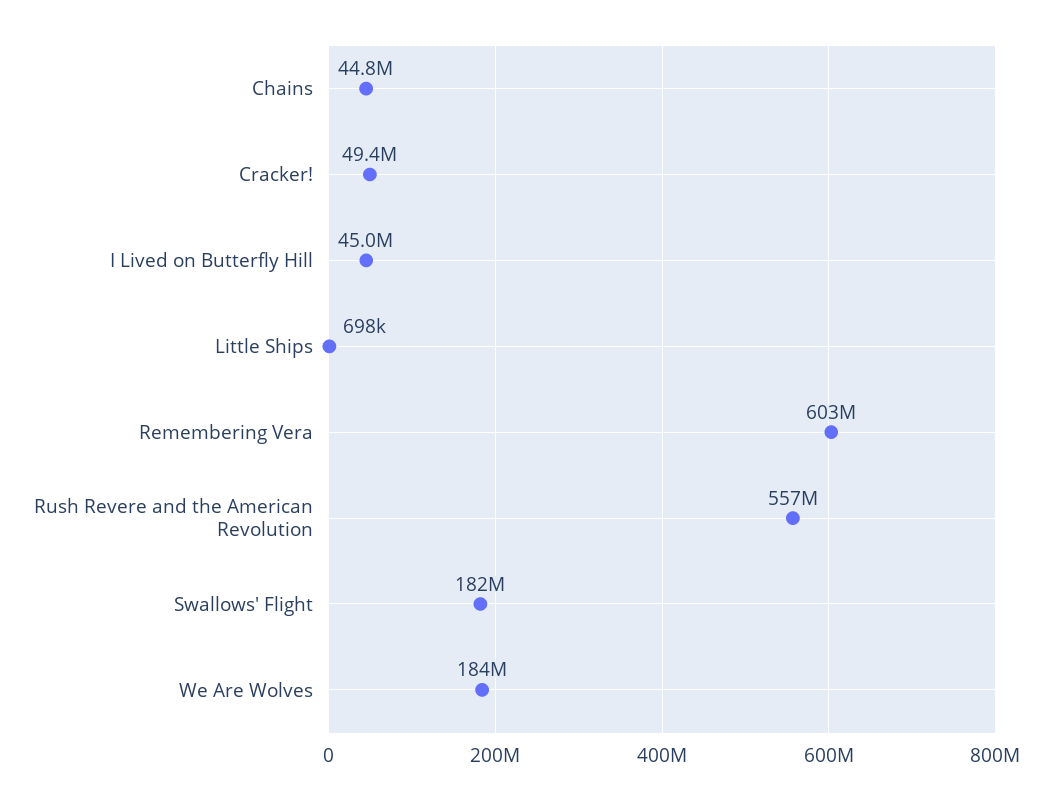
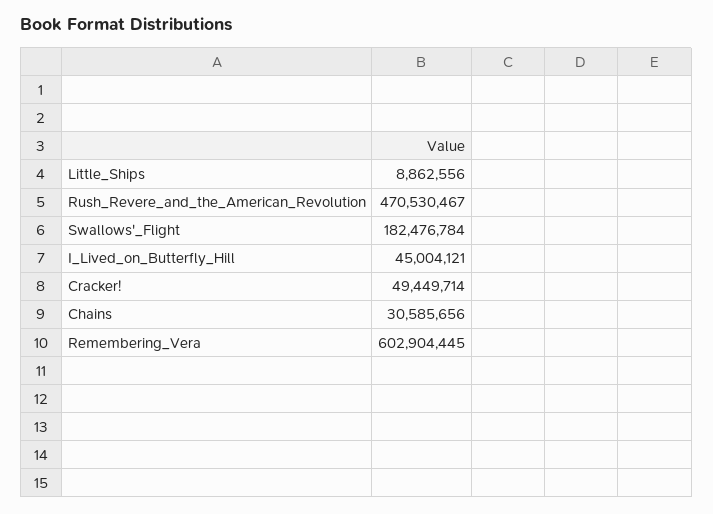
Chains: 44800000 -> 30585656
Little Ships: 698000 -> 8862556
Rush Revere and the American Revolution: 557000000 -> 470530467
We Are Wolves: 184000000 -> none

